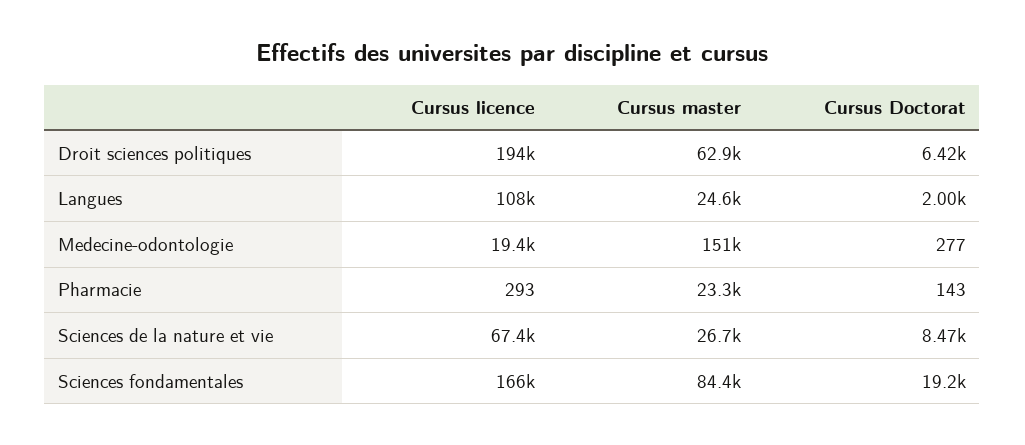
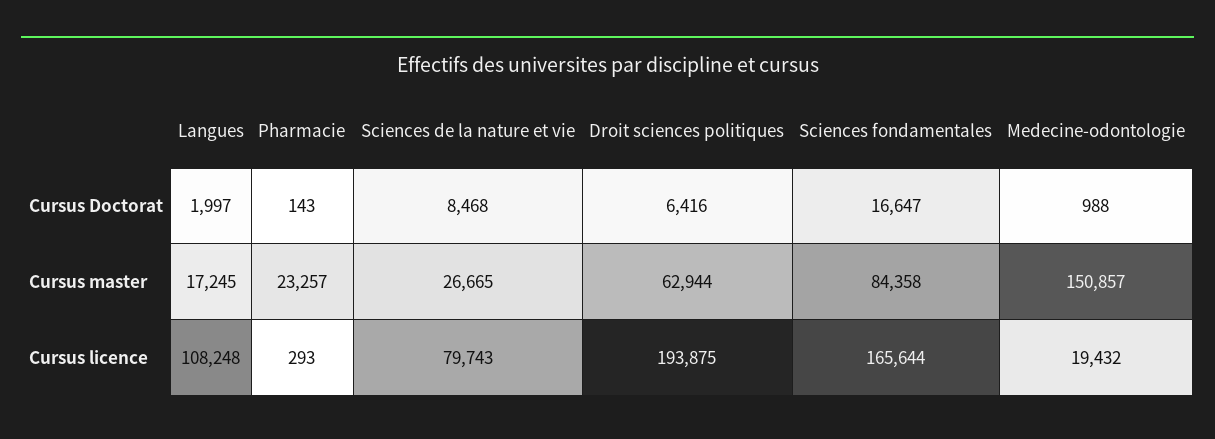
Cursus master, Langues: 24600 -> 17245
Cursus Doctorat, Medecine-odontologie: 277 -> 988
Cursus licence, Sciences de la nature et vie: 67400 -> 79743
Cursus Doctorat, Sciences fondamentales: 19200 -> 16647

